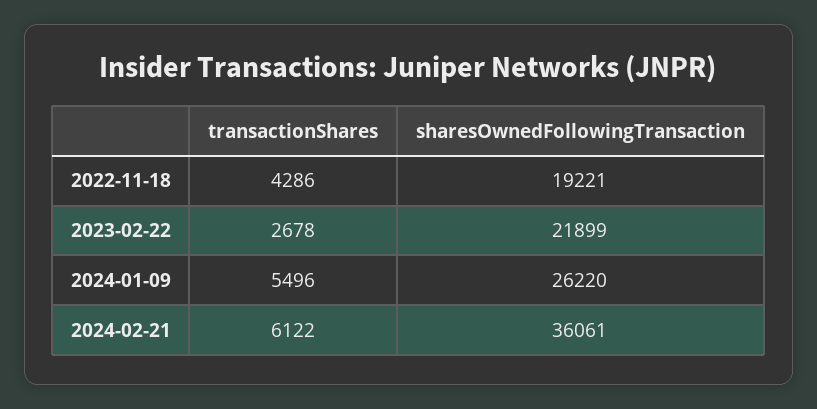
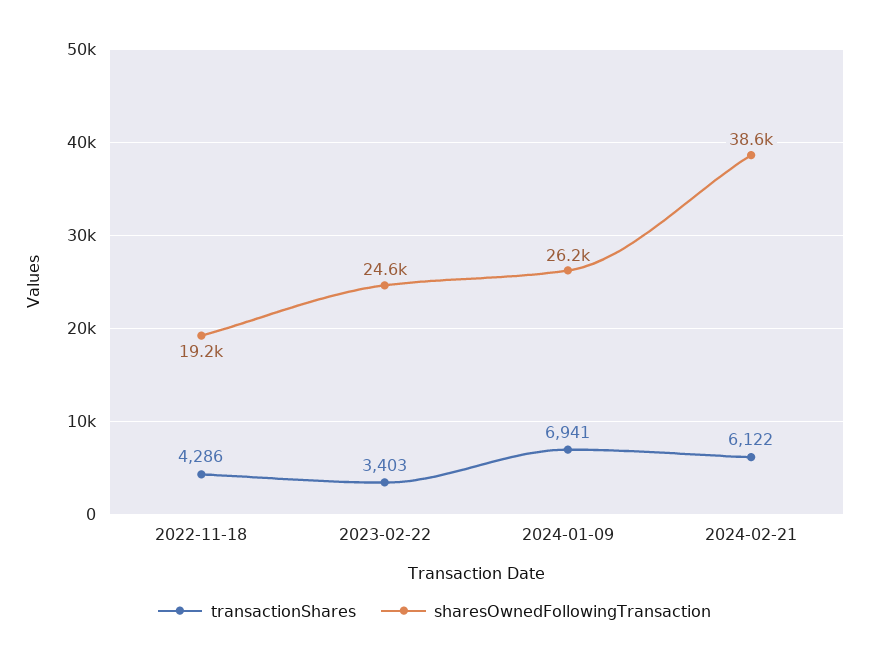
transactionShares, 2023-02-22: 2678 -> 3403
sharesOwnedFollowingTransaction, 2023-02-22: 21899 -> 24600
transactionShares, 2024-01-09: 5496 -> 6941
sharesOwnedFollowingTransaction, 2024-02-21: 36061 -> 38600

